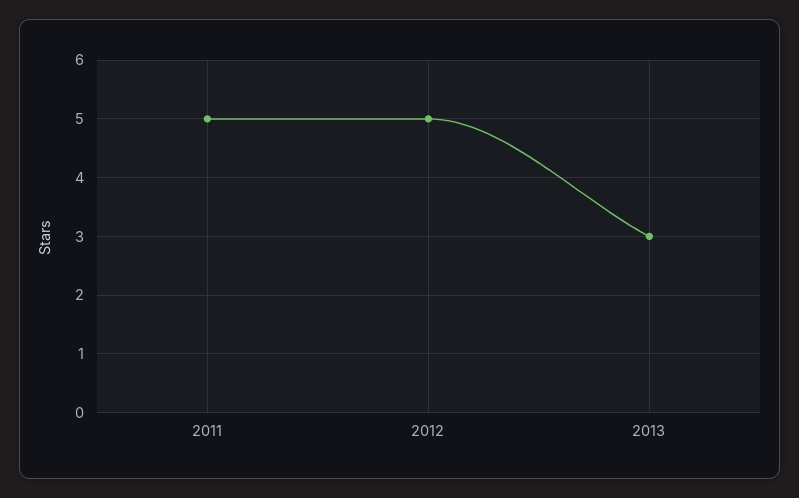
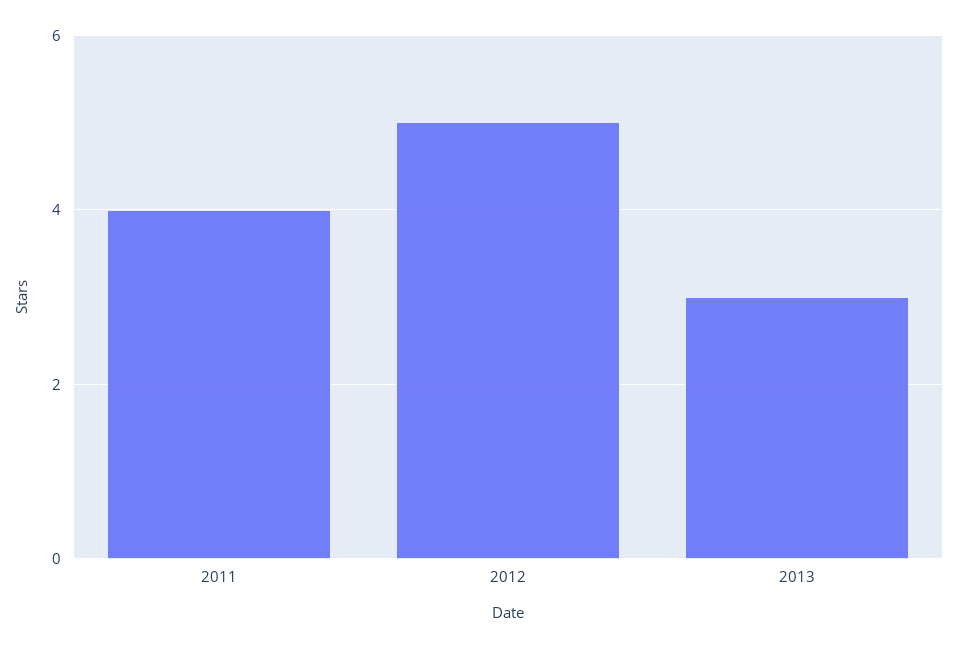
2011: 5 -> 4

